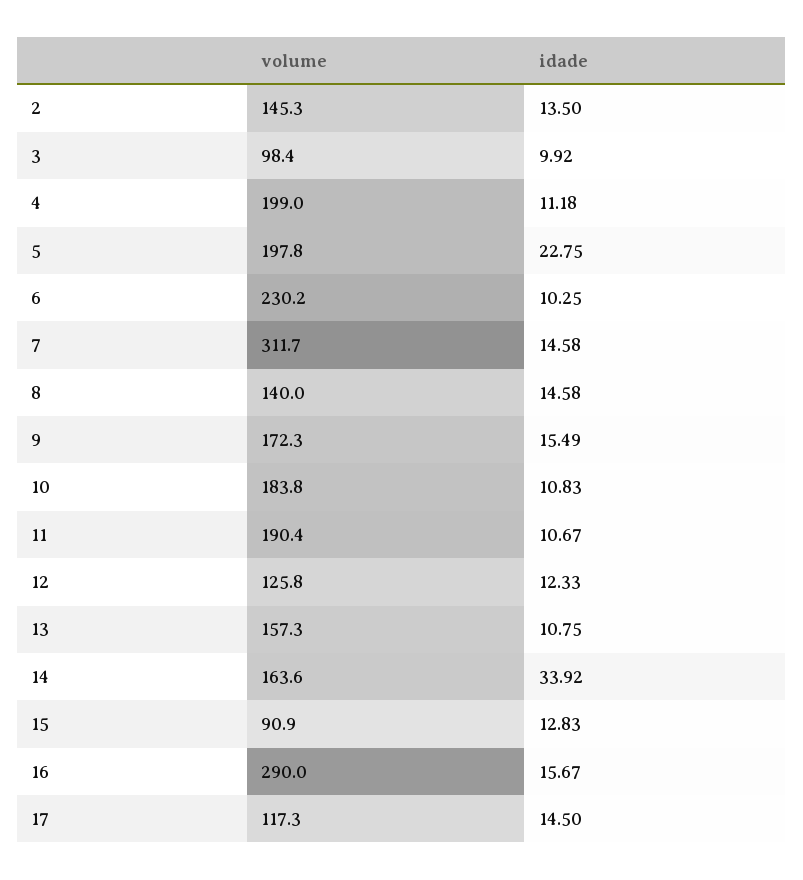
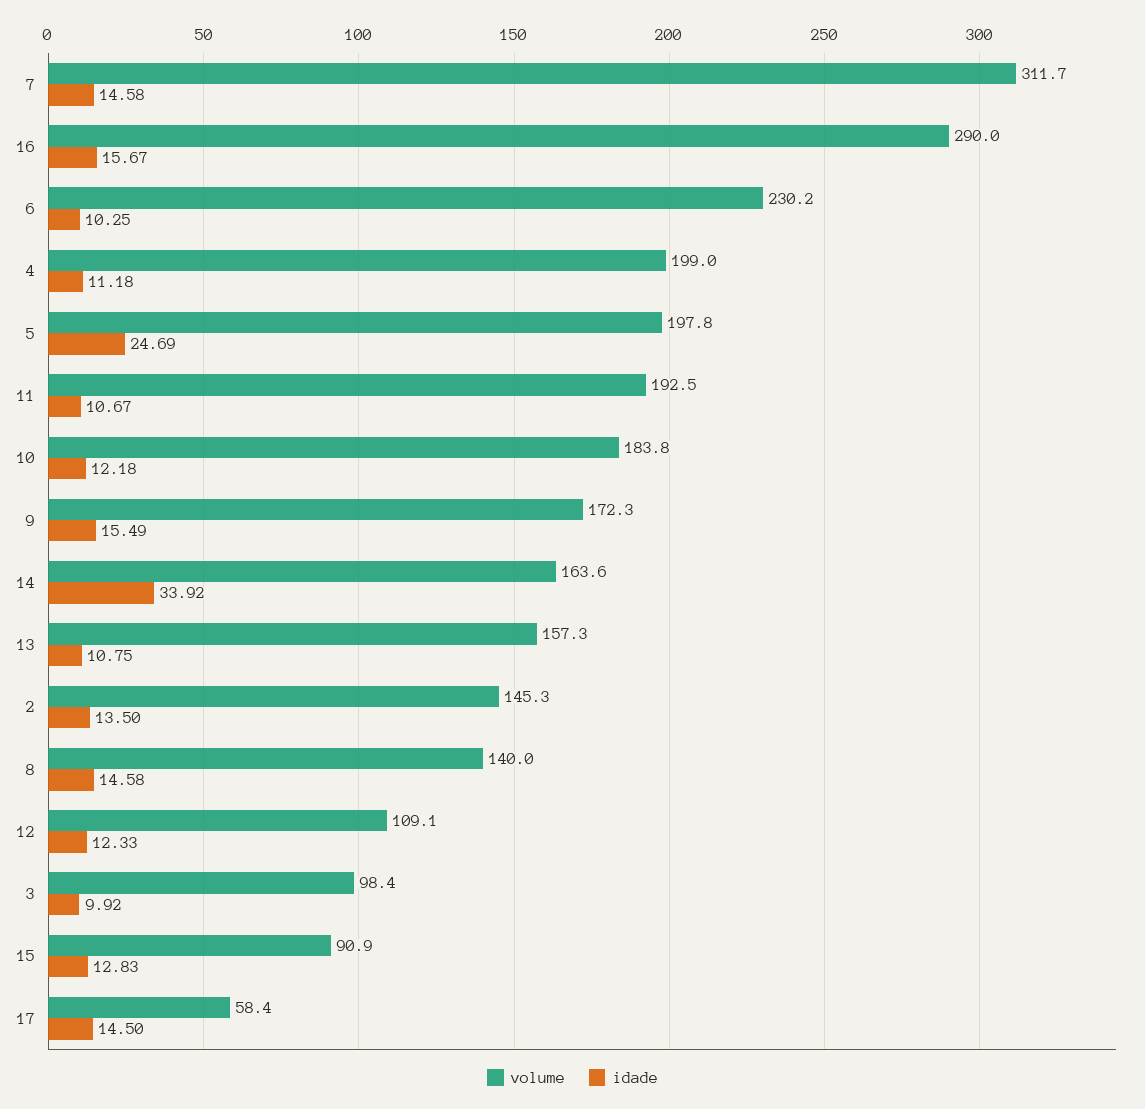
idade, 5: 22.75 -> 24.69
idade, 10: 10.83 -> 12.18
volume, 11: 190.4 -> 192.5
volume, 12: 125.8 -> 109.1
volume, 17: 117.3 -> 58.4

